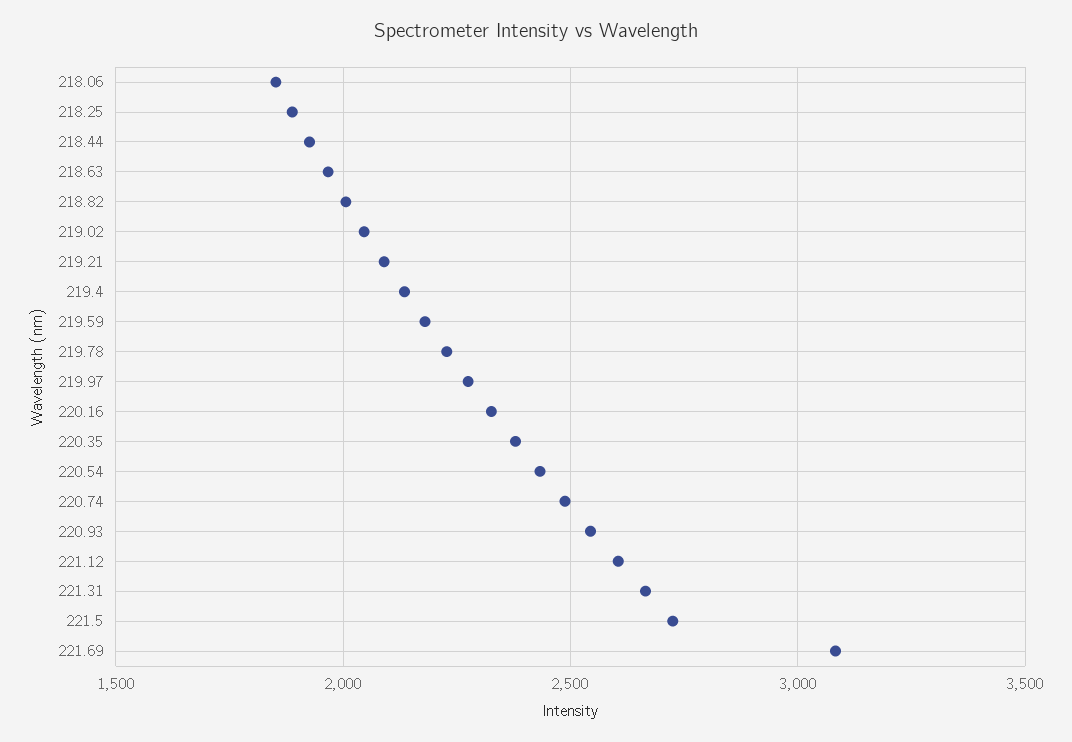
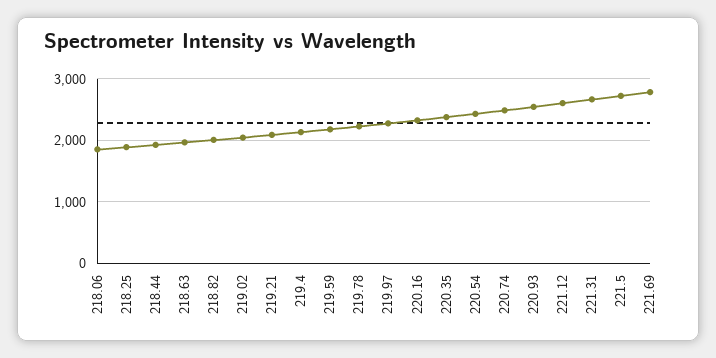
221.69: 3100 -> 2800

